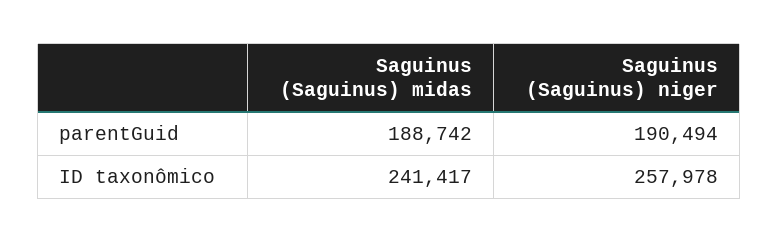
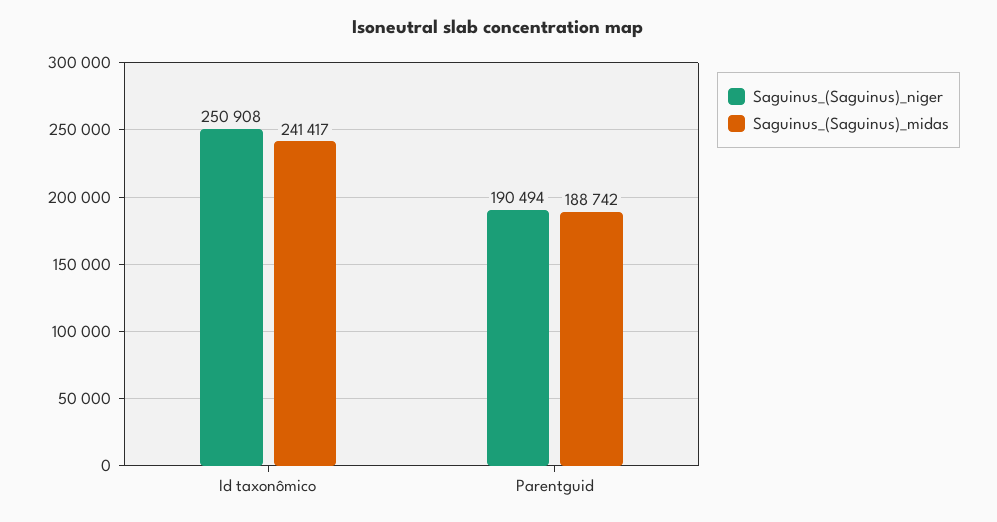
Saguinus (Saguinus) niger, ID taxonômico: 257978 -> 250908

